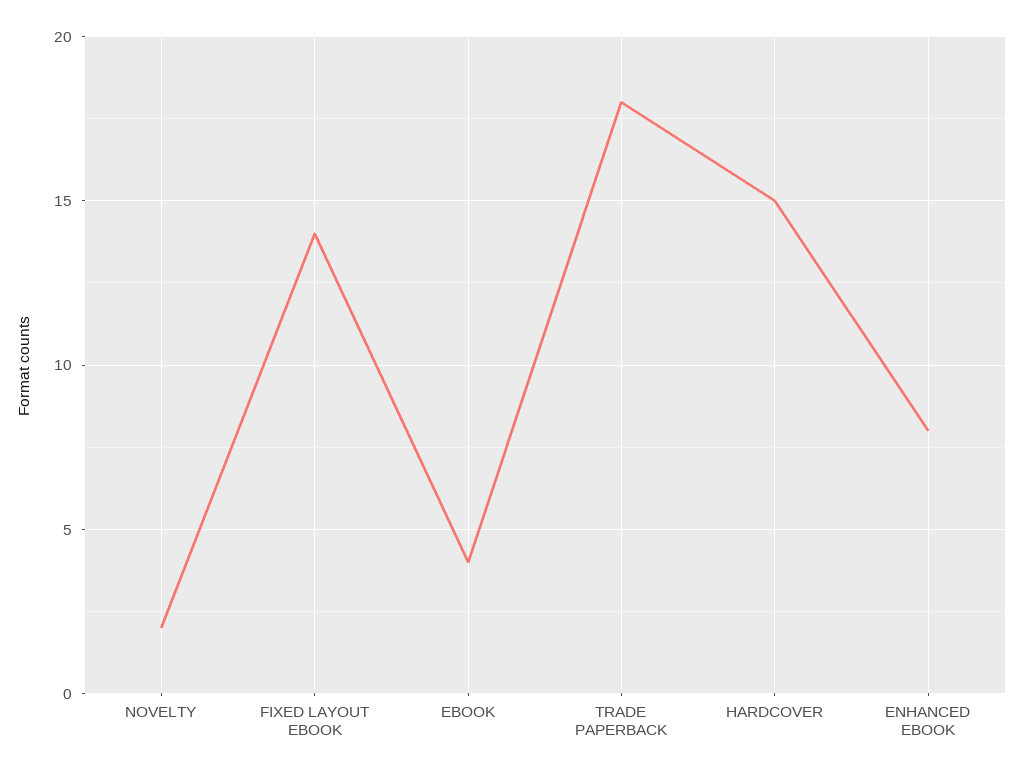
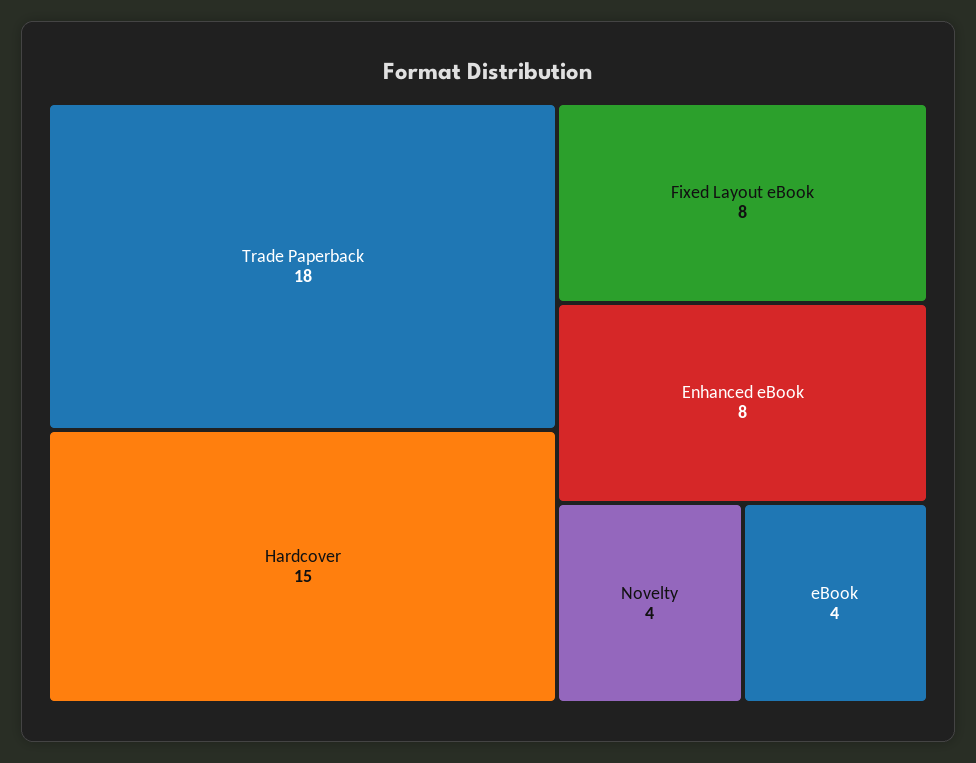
NOVELTY: 2 -> 4
FIXED LAYOUT EBOOK: 14 -> 8

